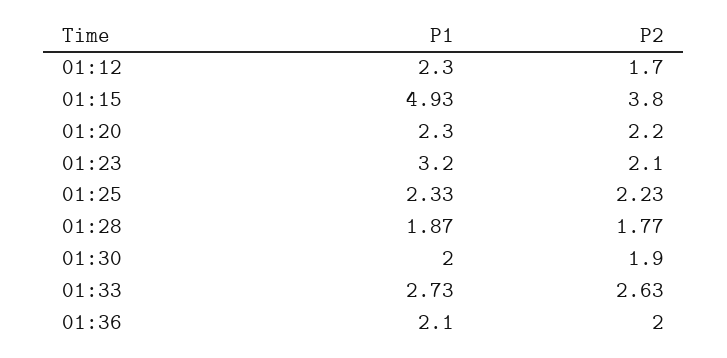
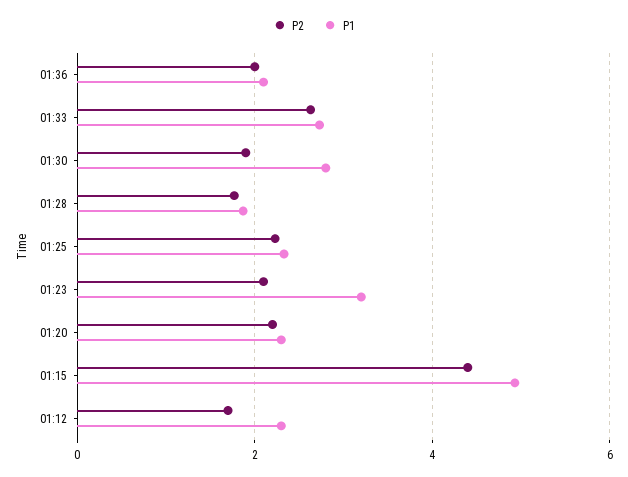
P2, 01:15: 3.8 -> 4.4
P1, 01:30: 2 -> 2.8

